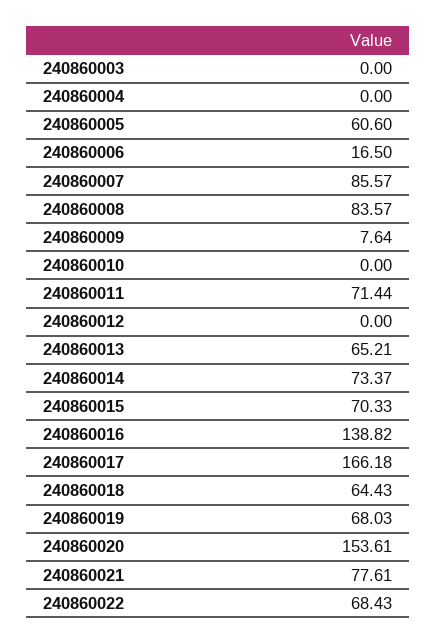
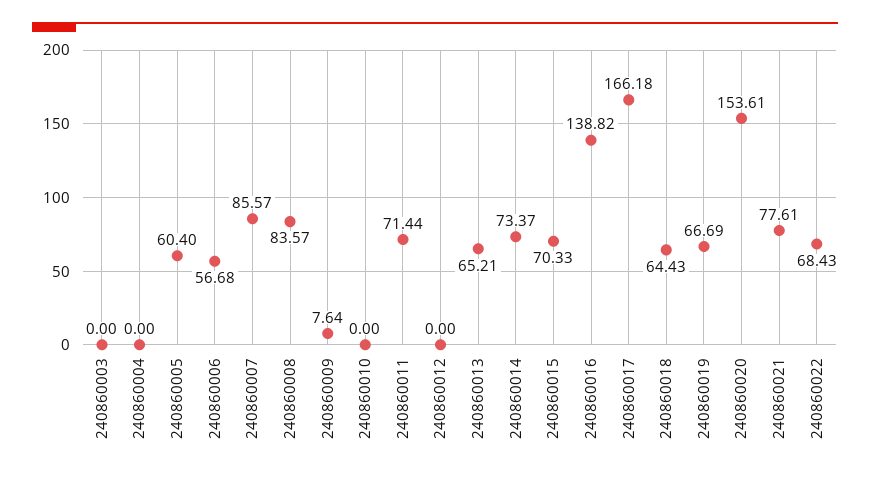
240860005: 60.6 -> 60.4
240860006: 16.5 -> 56.68
240860019: 68.03 -> 66.69

